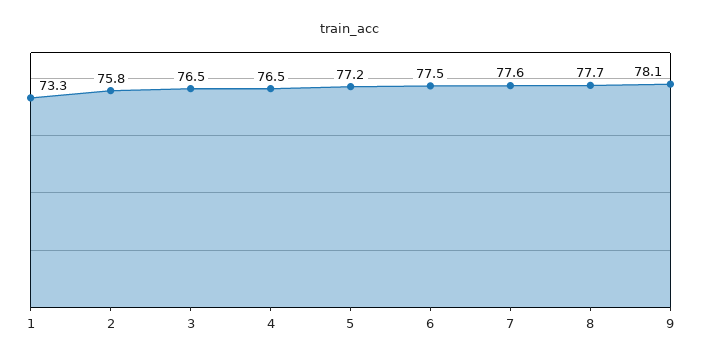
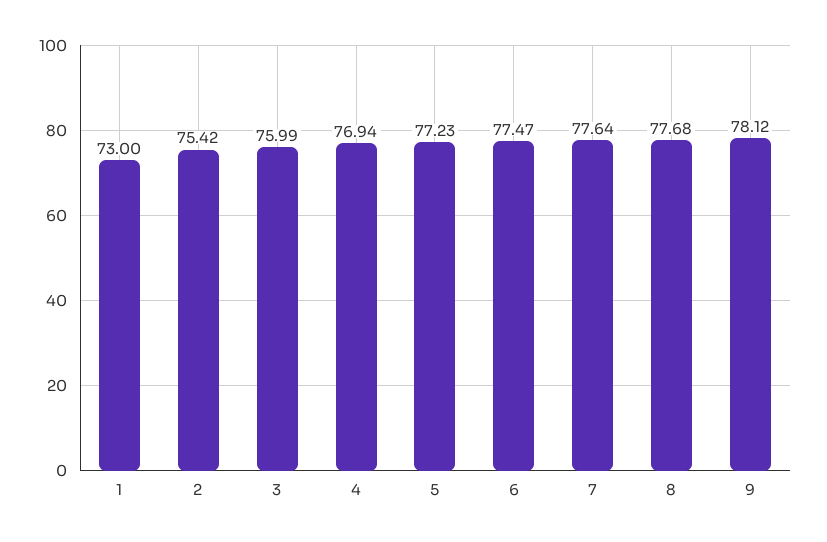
1: 73.3 -> 73
2: 75.8 -> 75.42
3: 76.5 -> 75.99
4: 76.5 -> 76.94

